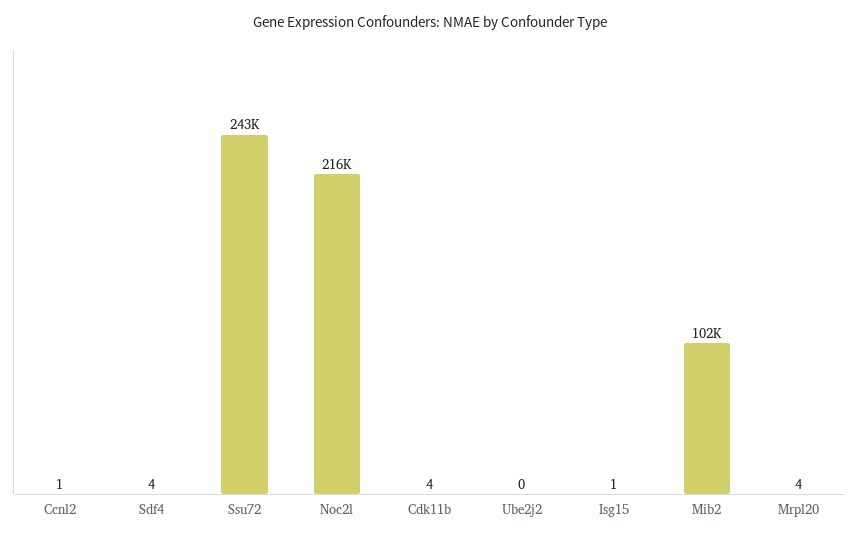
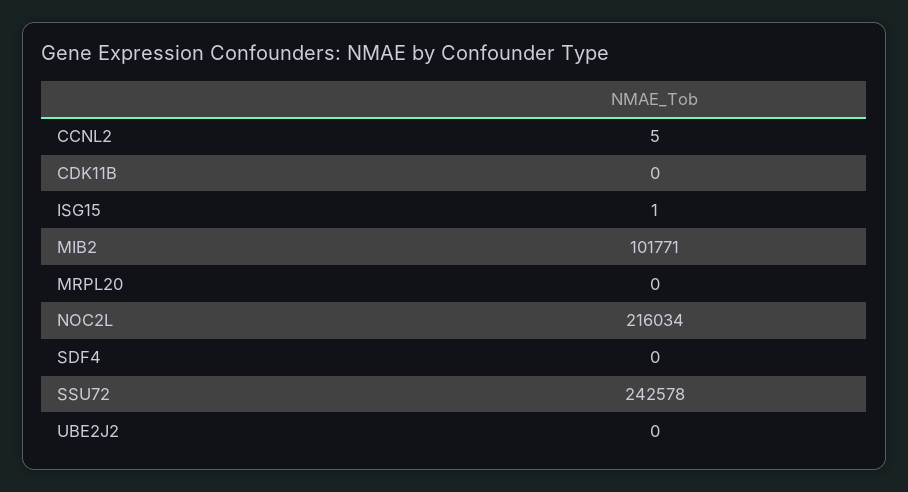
Ccnl2: 1 -> 5
Sdf4: 4 -> 0
Cdk11b: 4 -> 0
Mrpl20: 4 -> 0

